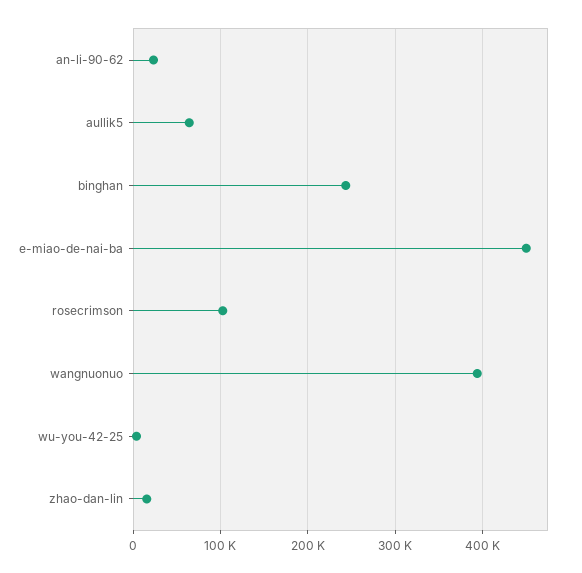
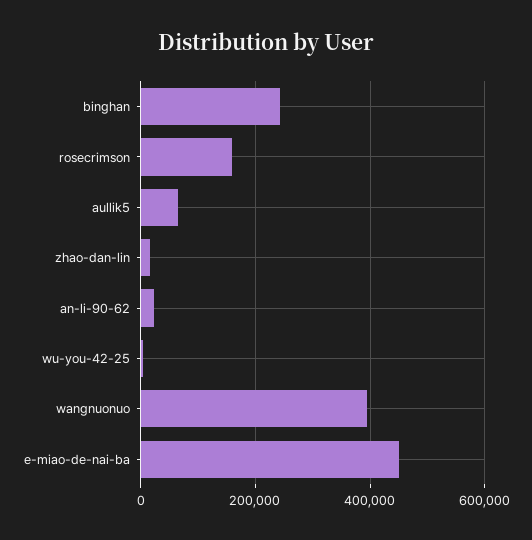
rosecrimson: 100000 -> 160000

